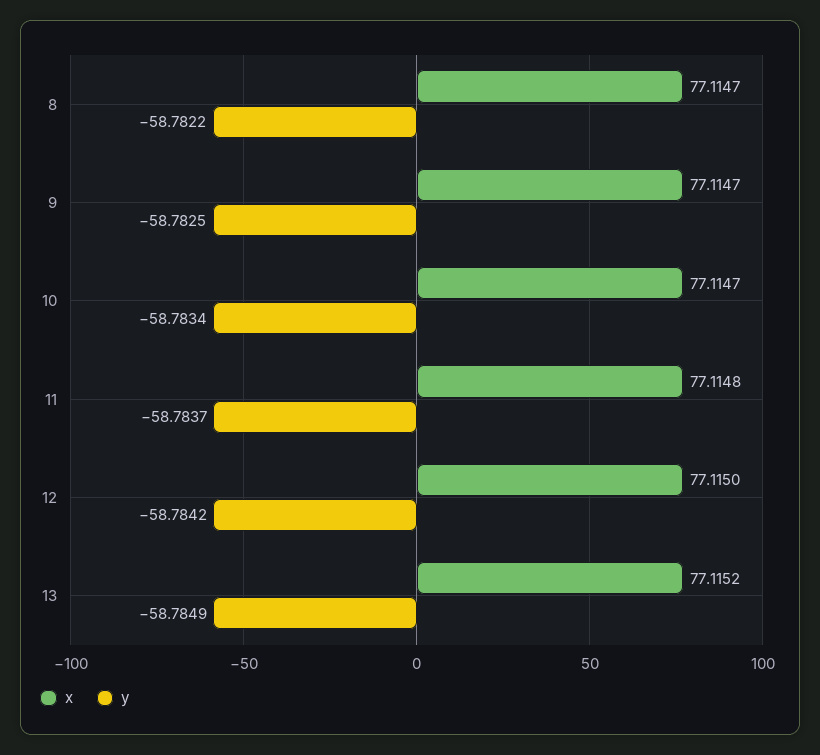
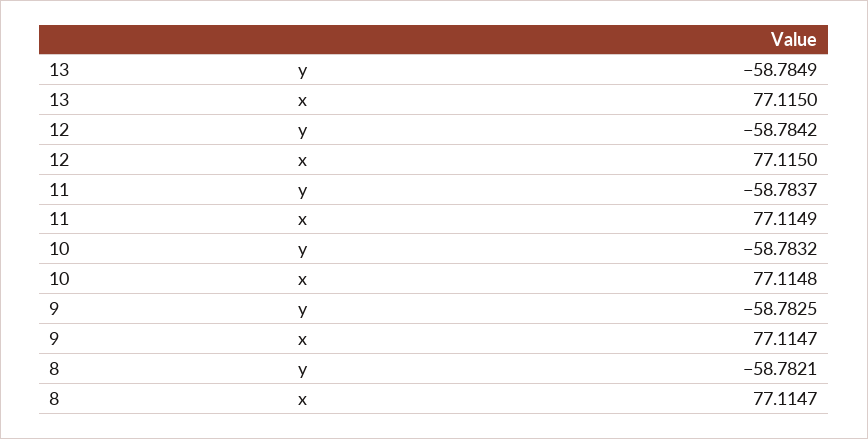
y, 8: -58.7822 -> -58.7821
x, 10: 77.1147 -> 77.1148
y, 10: -58.7834 -> -58.7832
x, 11: 77.1148 -> 77.1149
x, 13: 77.1152 -> 77.115

